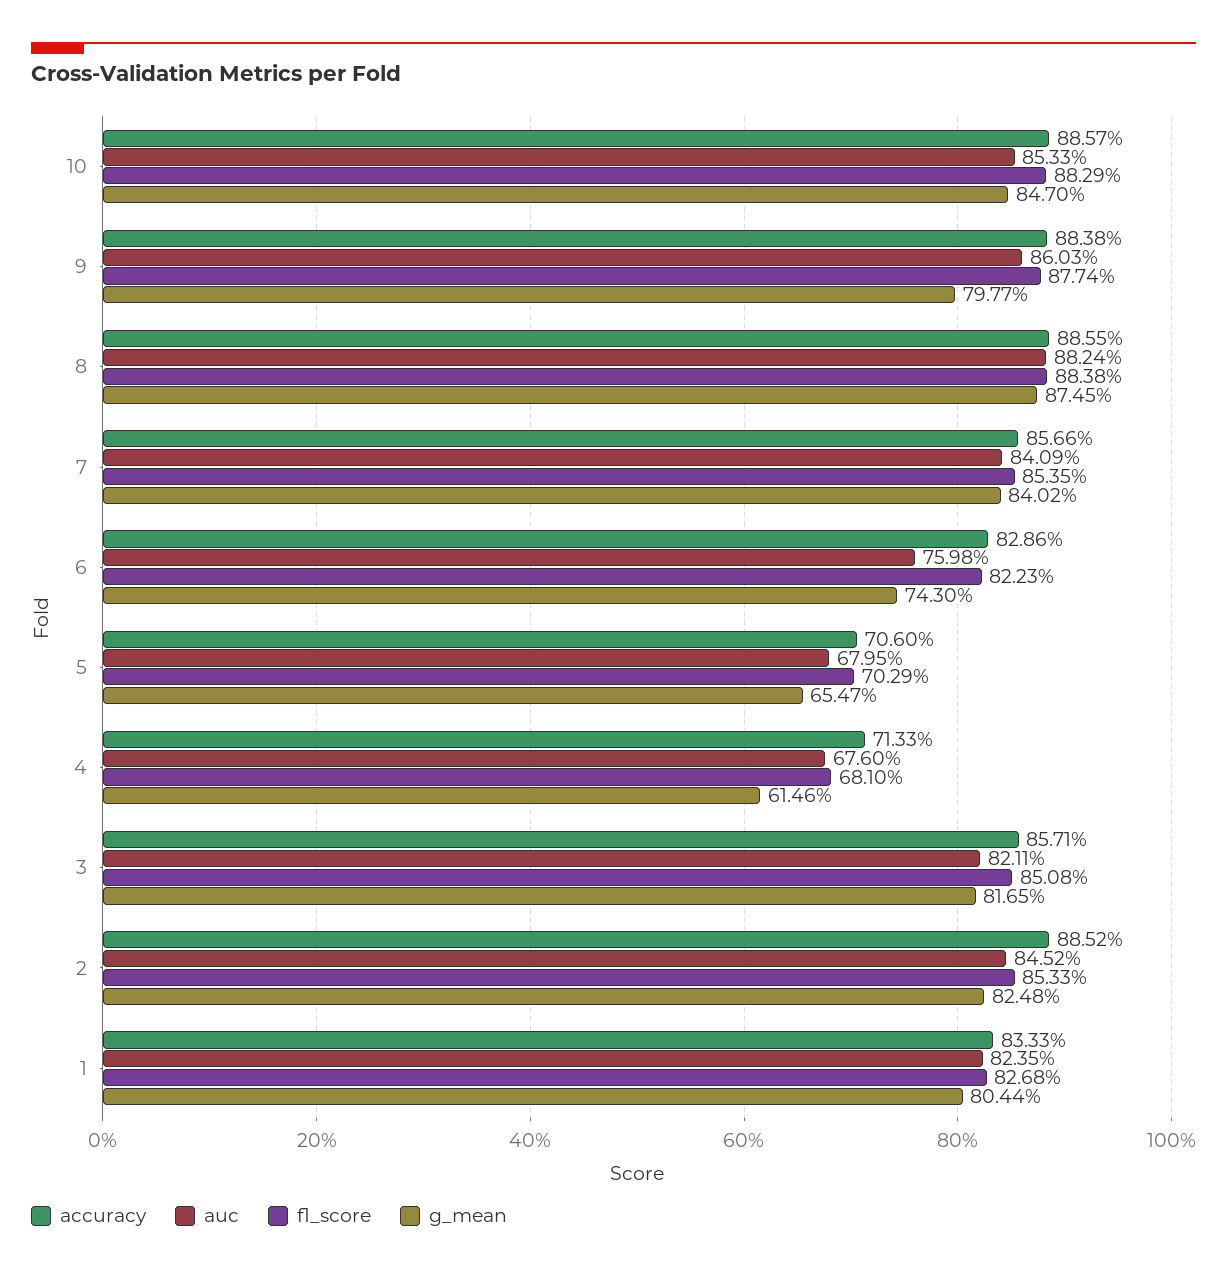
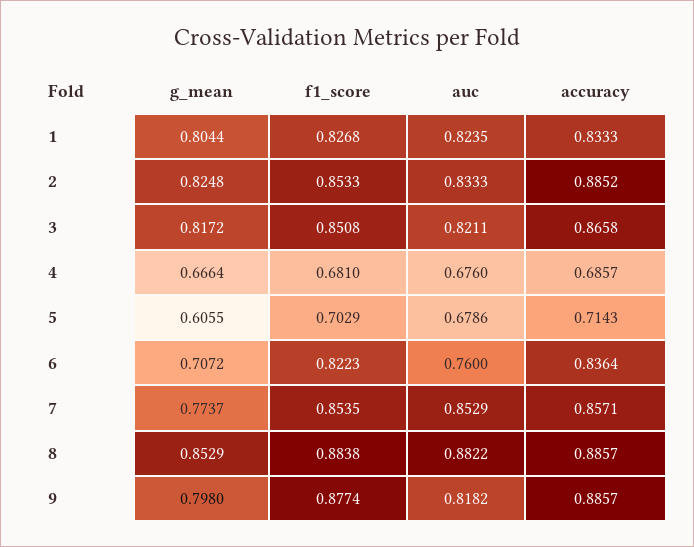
accuracy, 10: 0.8857 -> none
auc, 10: 0.8533 -> none
f1_score, 10: 0.8829 -> none
g_mean, 10: 0.847 -> none
accuracy, 9: 0.8838 -> 0.8857
auc, 9: 0.8603 -> 0.8182
g_mean, 9: 0.7977 -> 0.798
accuracy, 8: 0.8855 -> 0.8857
auc, 8: 0.8824 -> 0.8822
g_mean, 8: 0.8745 -> 0.8529
accuracy, 7: 0.8566 -> 0.8571
auc, 7: 0.8409 -> 0.8529
g_mean, 7: 0.8402 -> 0.7737
accuracy, 6: 0.8286 -> 0.8364
auc, 6: 0.7598 -> 0.76
g_mean, 6: 0.743 -> 0.7072
accuracy, 5: 0.706 -> 0.7143
auc, 5: 0.6795 -> 0.6786
g_mean, 5: 0.6547 -> 0.6055
accuracy, 4: 0.7133 -> 0.6857
g_mean, 4: 0.6146 -> 0.6664
accuracy, 3: 0.8571 -> 0.8658
g_mean, 3: 0.8165 -> 0.8172
auc, 2: 0.8452 -> 0.8333

